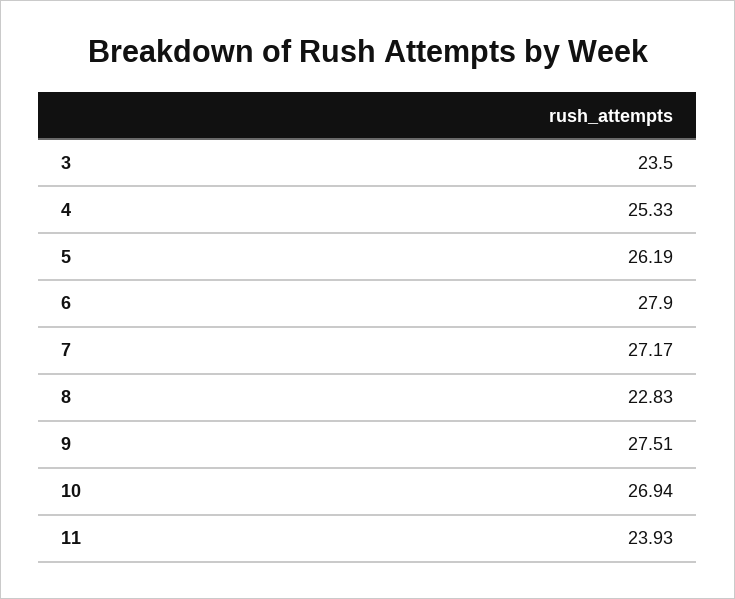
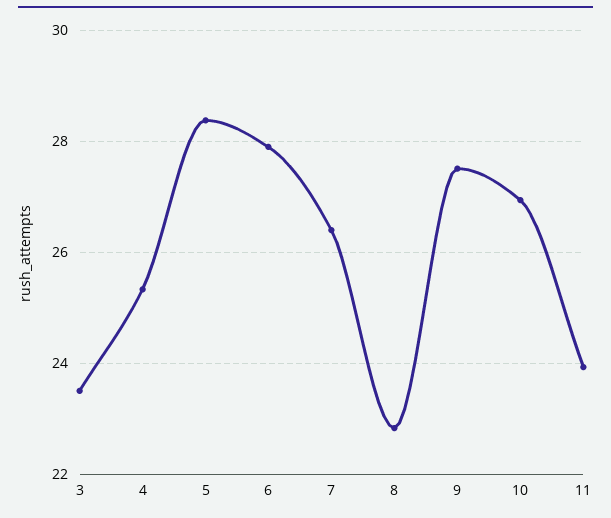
5: 26.19 -> 28.4
7: 27.17 -> 26.4

